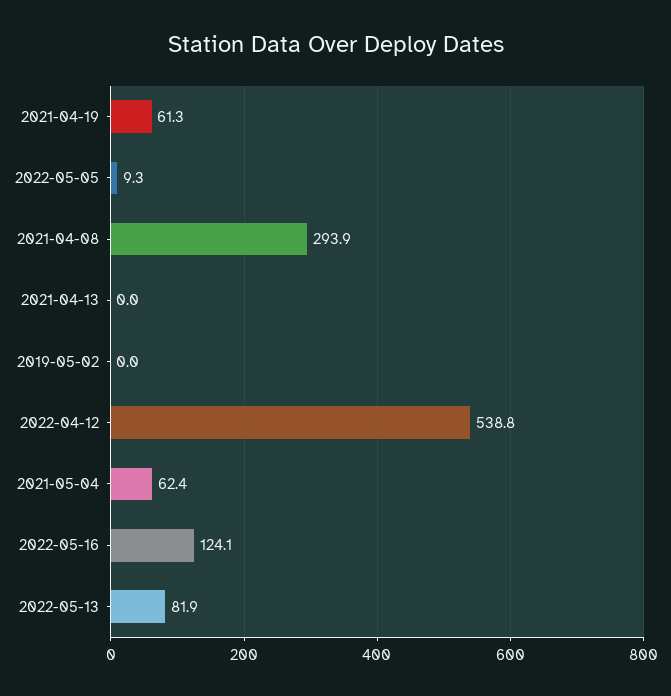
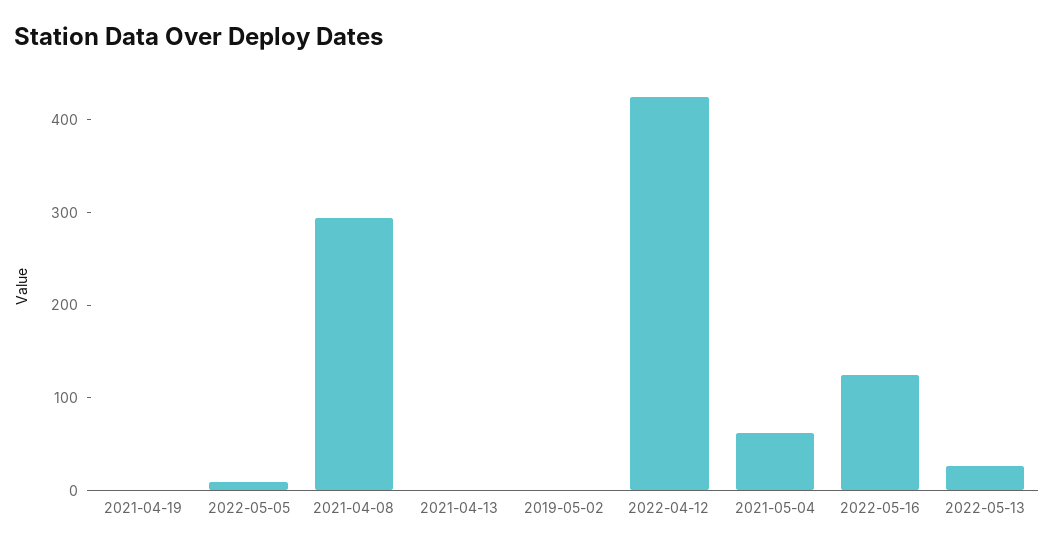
2021-04-19: 61.3 -> 0
2022-04-12: 538.8 -> 420
2022-05-13: 81.9 -> 20

